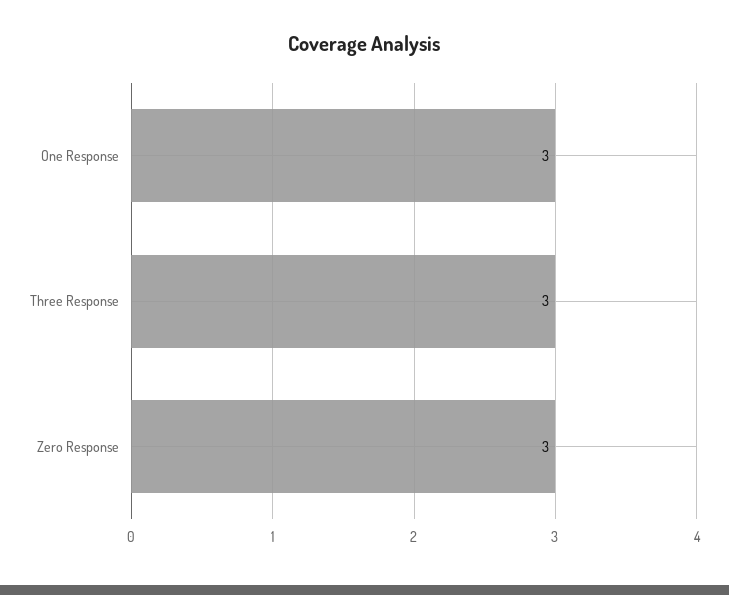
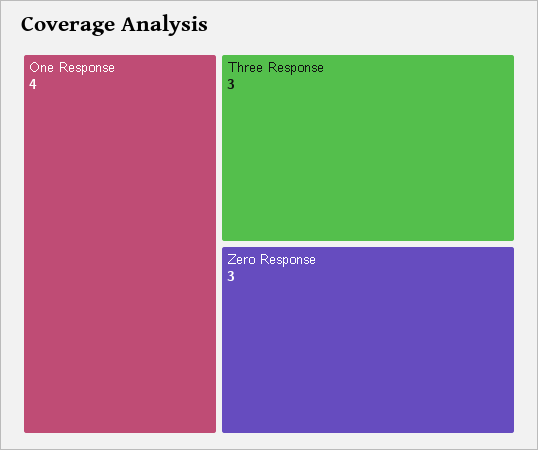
One Response: 3 -> 4

